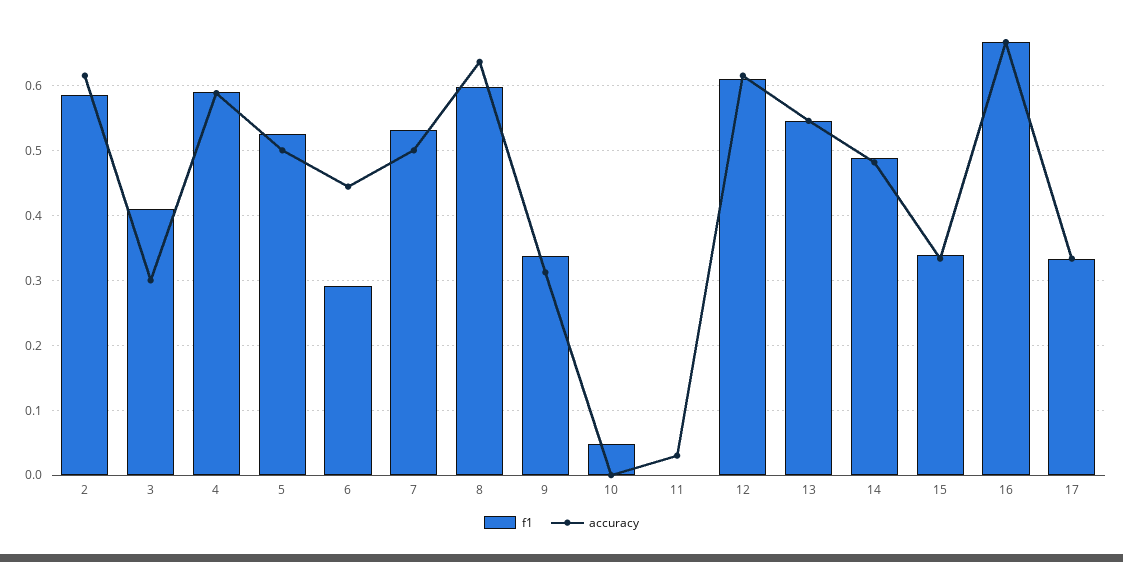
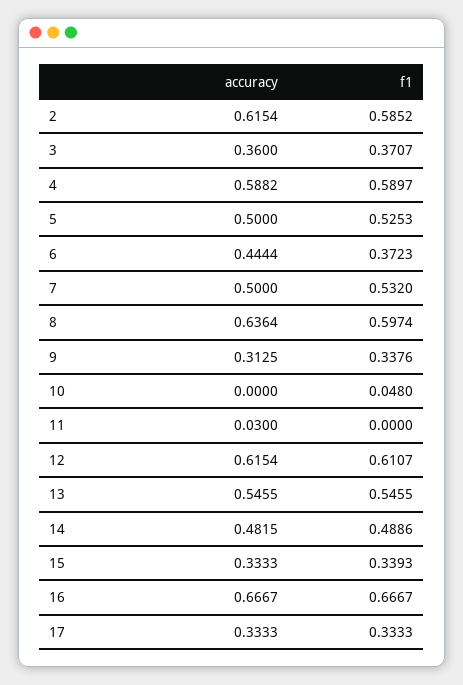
f1, 3: 0.41 -> 0.3707
accuracy, 3: 0.3 -> 0.36
f1, 6: 0.29 -> 0.3723

